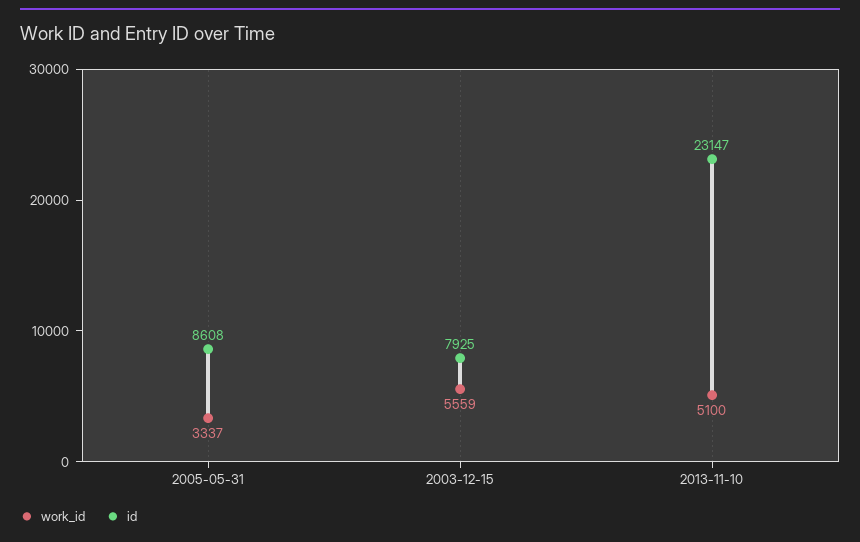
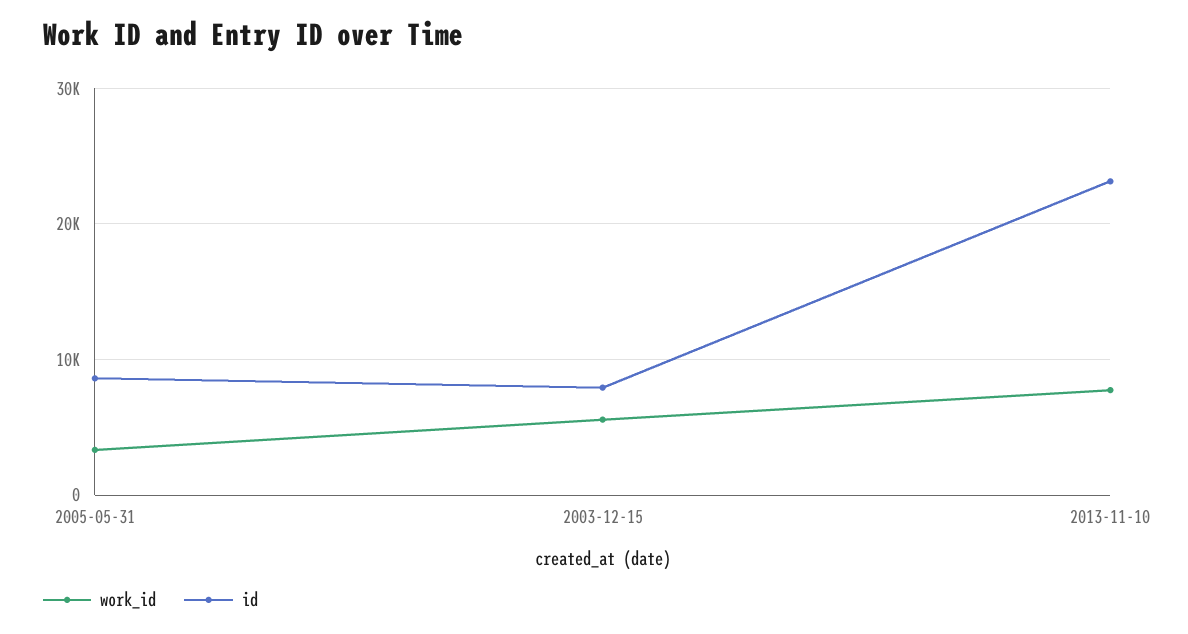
work_id, 2013-11-10: 5100 -> 8000

